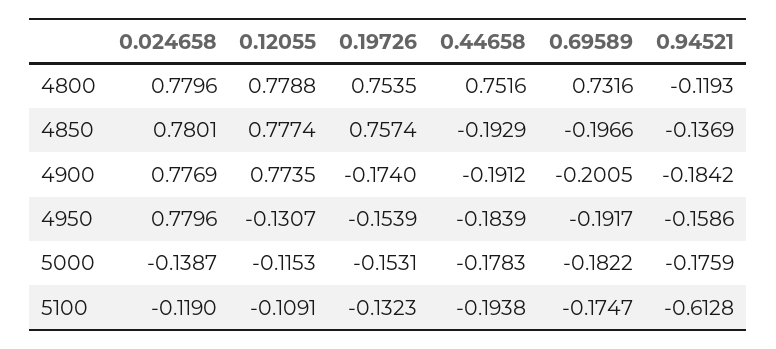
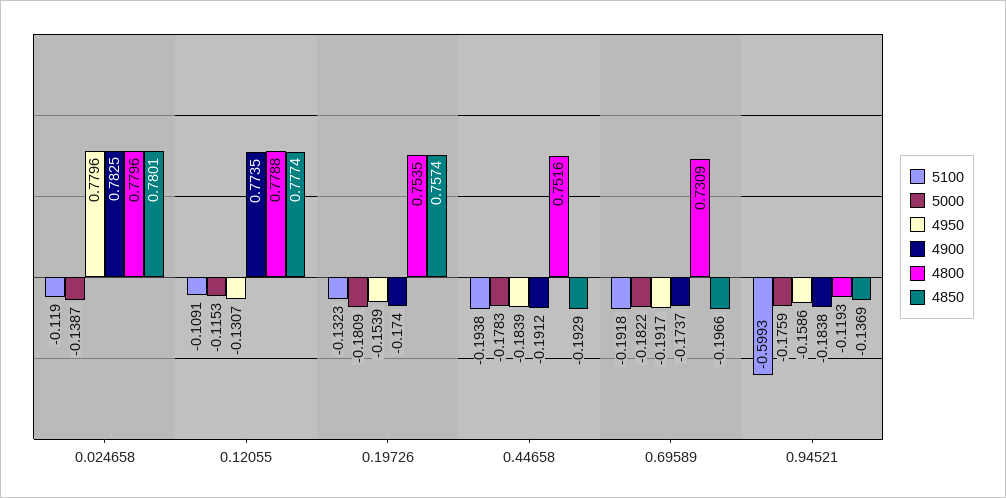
4800, 0.69589: 0.7316 -> 0.7309
4900, 0.024658: 0.7769 -> 0.7825
4900, 0.69589: -0.2005 -> -0.1737
4900, 0.94521: -0.1842 -> -0.1838
5000, 0.19726: -0.1531 -> -0.1809
5100, 0.69589: -0.1747 -> -0.1918
5100, 0.94521: -0.6128 -> -0.5993

